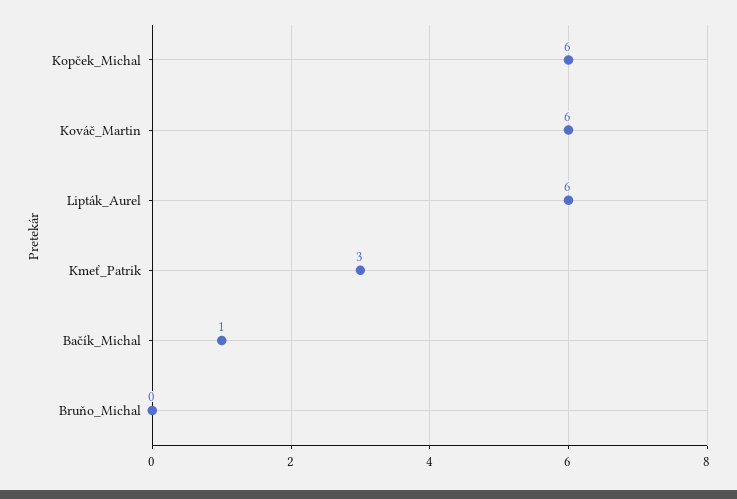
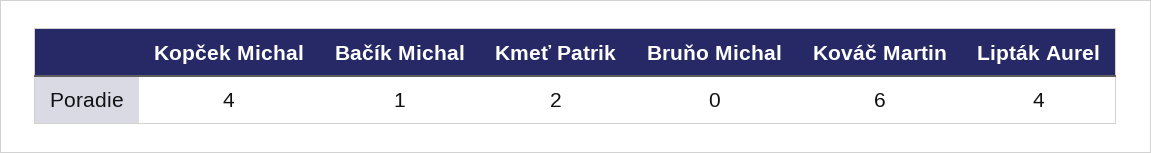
Kopček_Michal: 6 -> 4
Lipták_Aurel: 6 -> 4
Kmeť_Patrik: 3 -> 2

